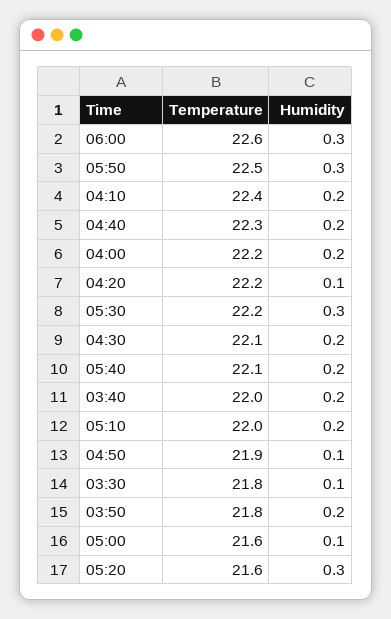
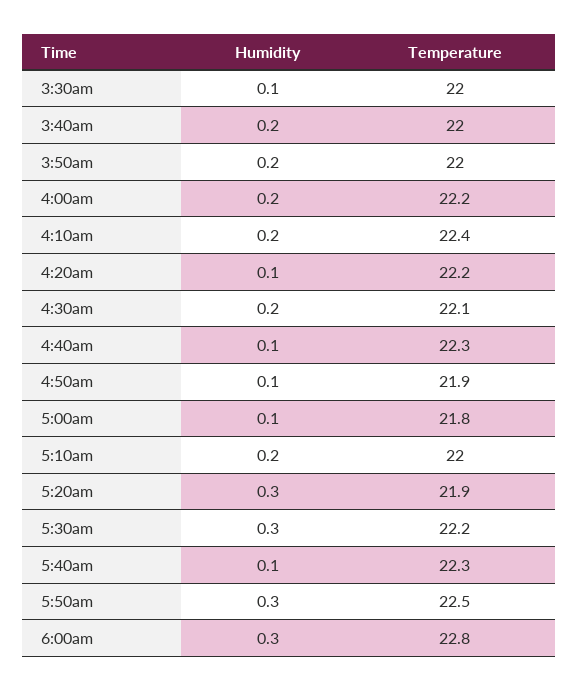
Temperature, 06:00: 22.6 -> 22.8
Humidity, 04:40: 0.2 -> 0.1
Temperature, 05:40: 22.1 -> 22.3
Humidity, 05:40: 0.2 -> 0.1
Temperature, 03:30: 21.8 -> 22
Temperature, 03:50: 21.8 -> 22
Temperature, 05:00: 21.6 -> 21.8
Temperature, 05:20: 21.6 -> 21.9

